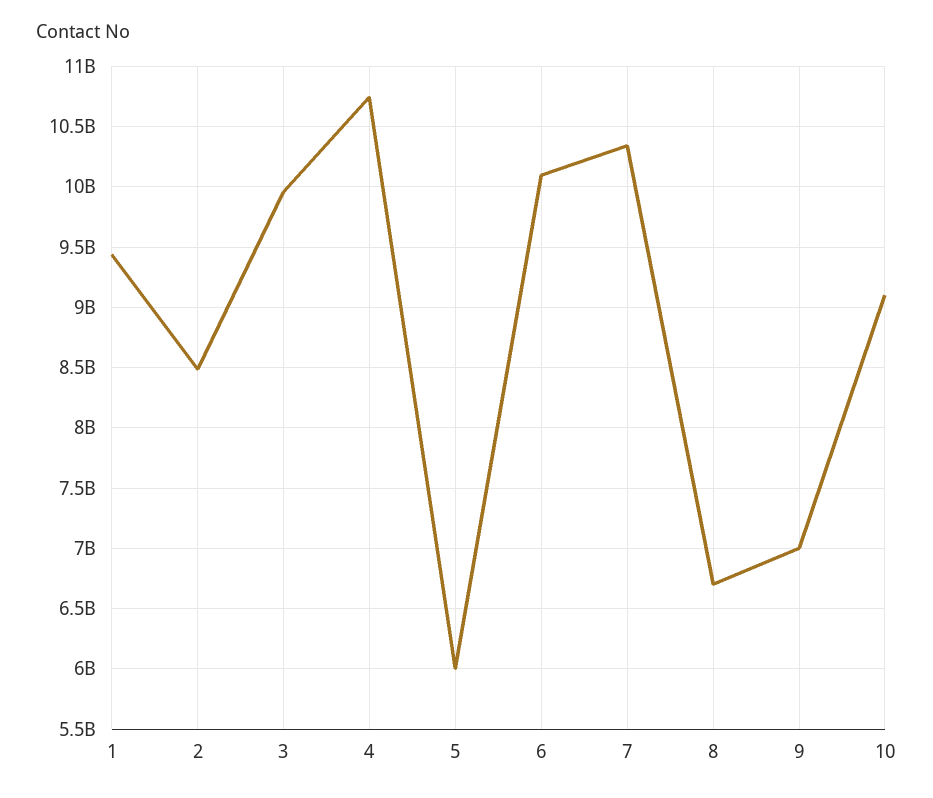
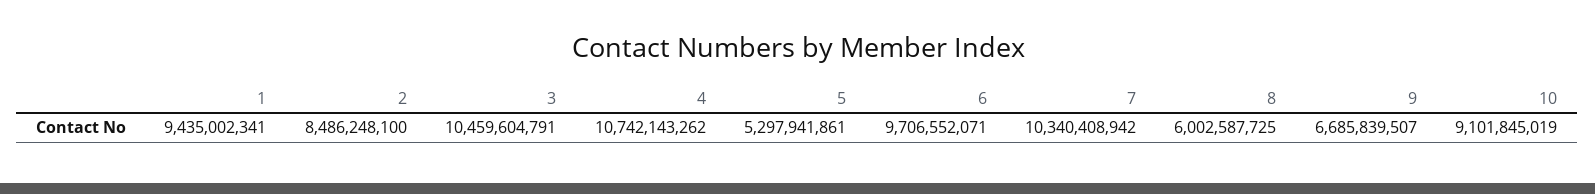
3: 9950000000 -> 10459604791
5: 6000000000 -> 5297941861
6: 10100000000 -> 9706552071
8: 6700000000 -> 6002587725
9: 7000000000 -> 6685839507

